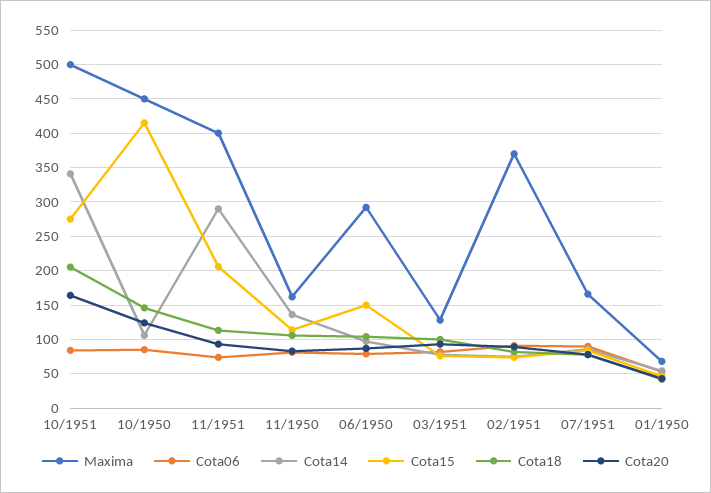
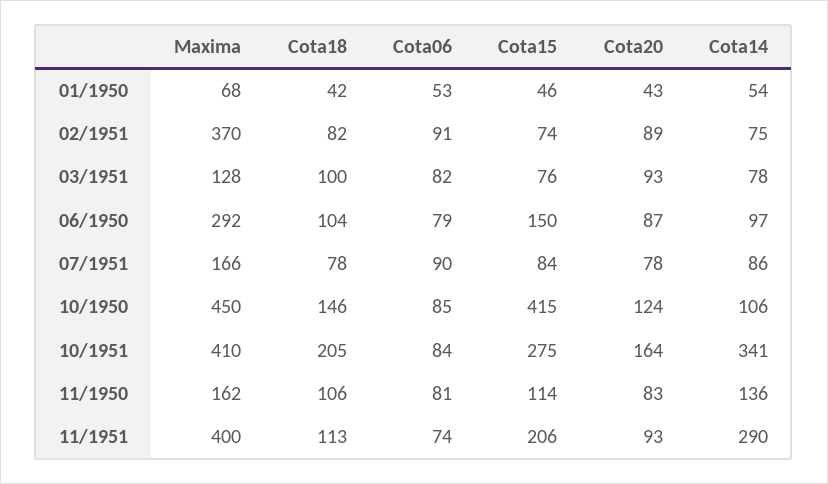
Maxima, 10/1951: 500 -> 410

